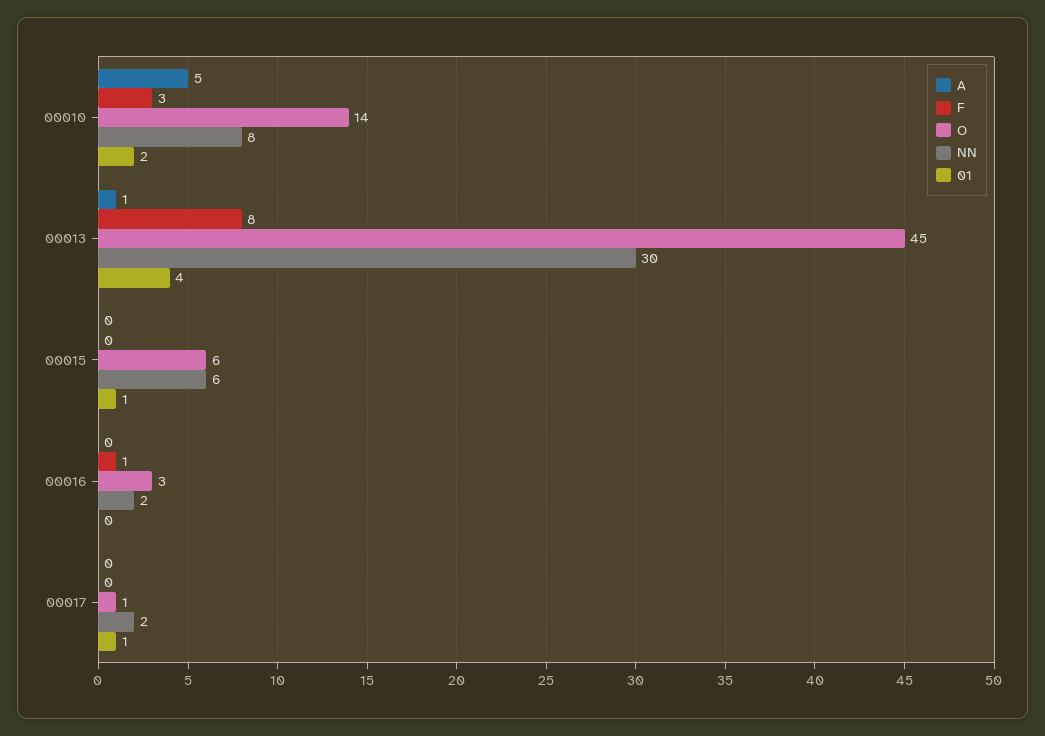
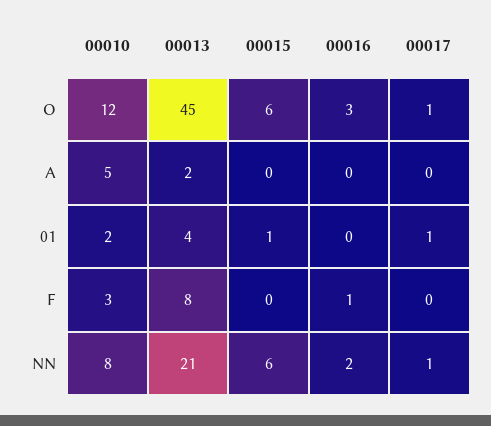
O, 00010: 14 -> 12
A, 00013: 1 -> 2
NN, 00013: 30 -> 21
NN, 00017: 2 -> 1

